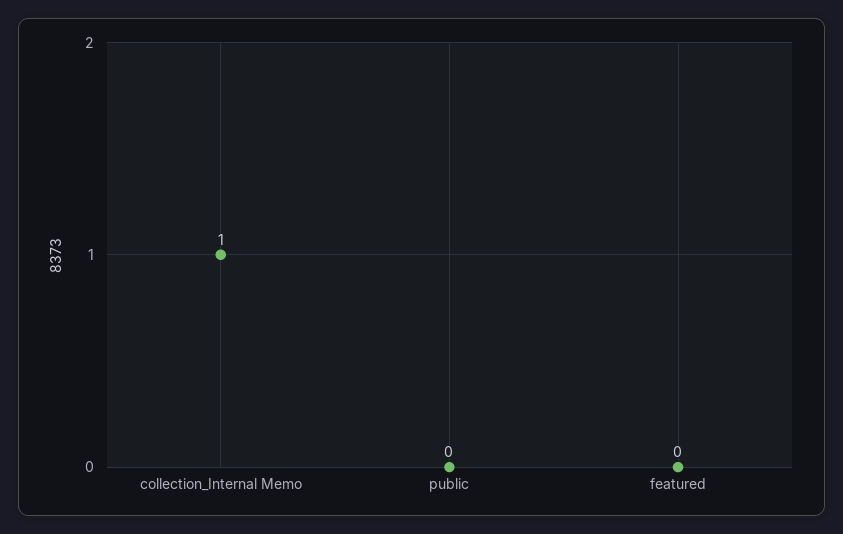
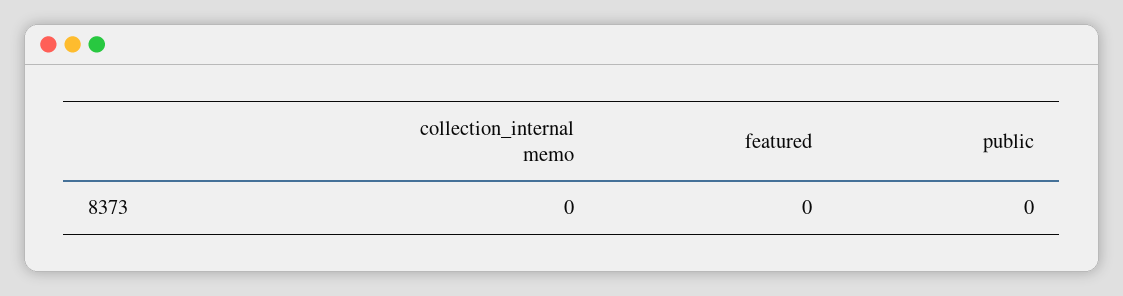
collection_Internal Memo: 1 -> 0

